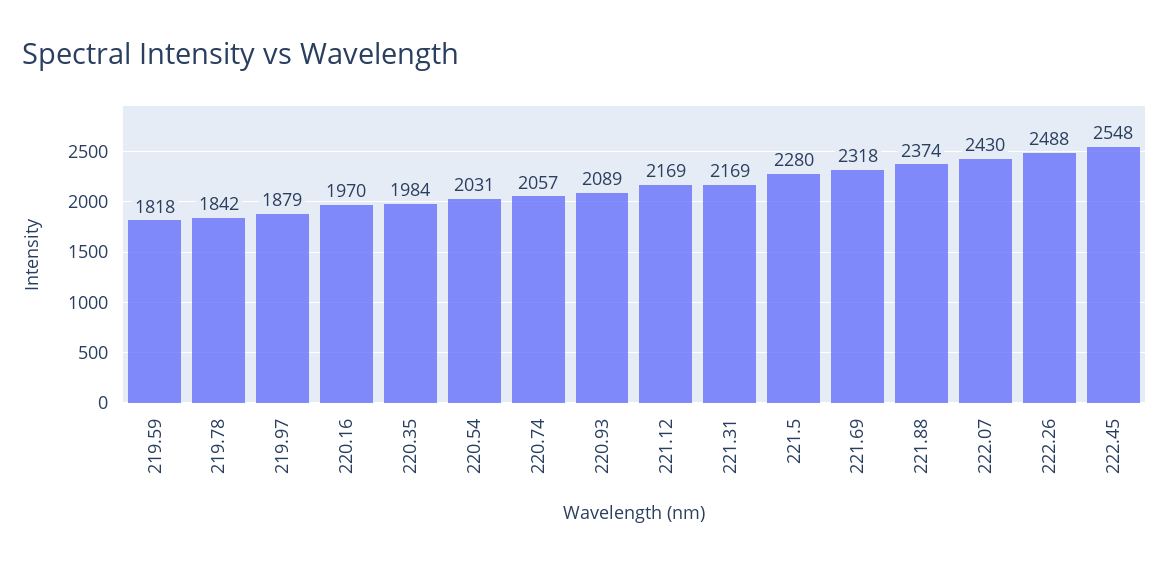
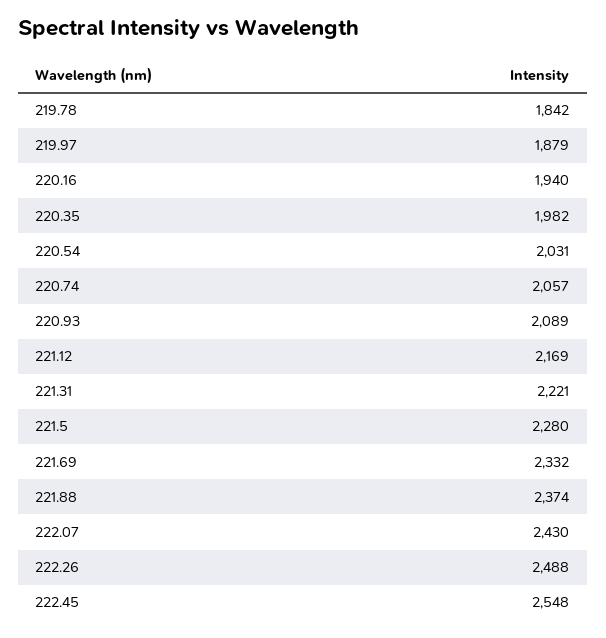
219.59: 1818 -> none
220.16: 1970 -> 1940
220.35: 1984 -> 1982
221.31: 2169 -> 2221
221.69: 2318 -> 2332

